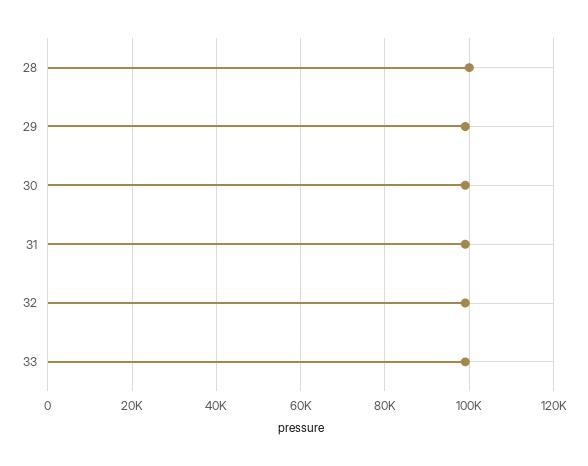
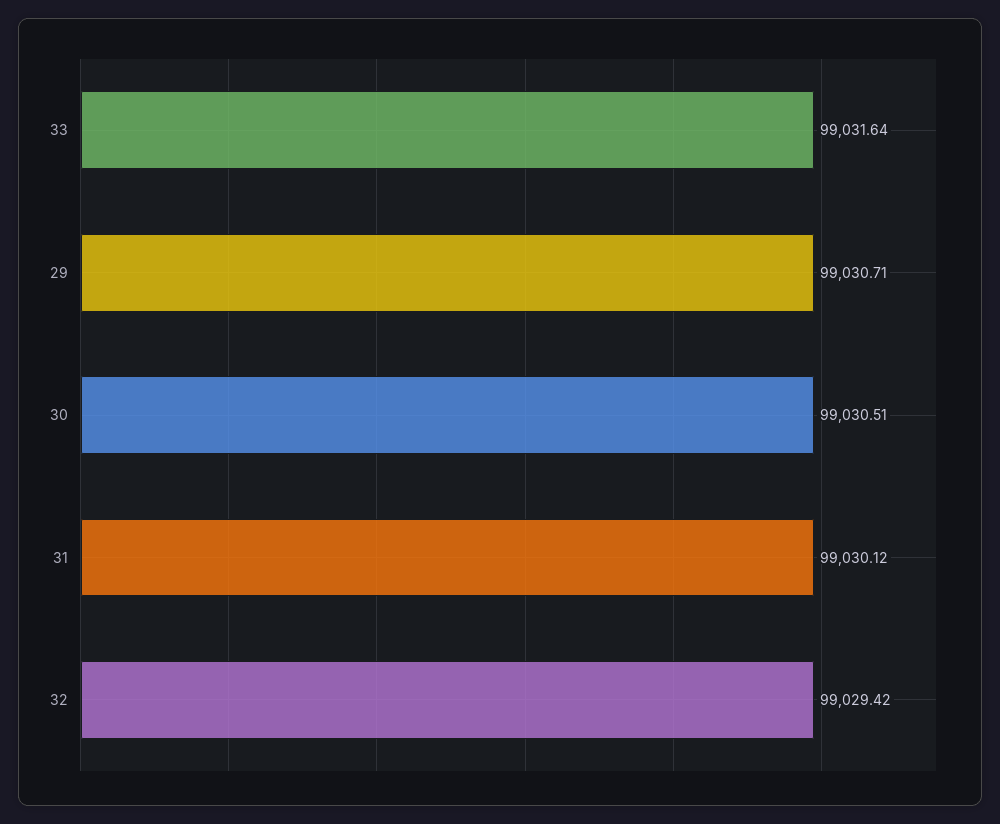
28: 100000 -> none

